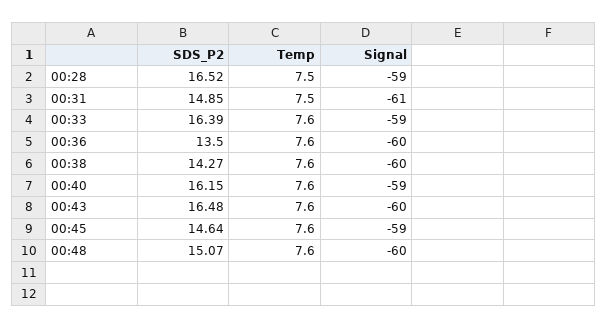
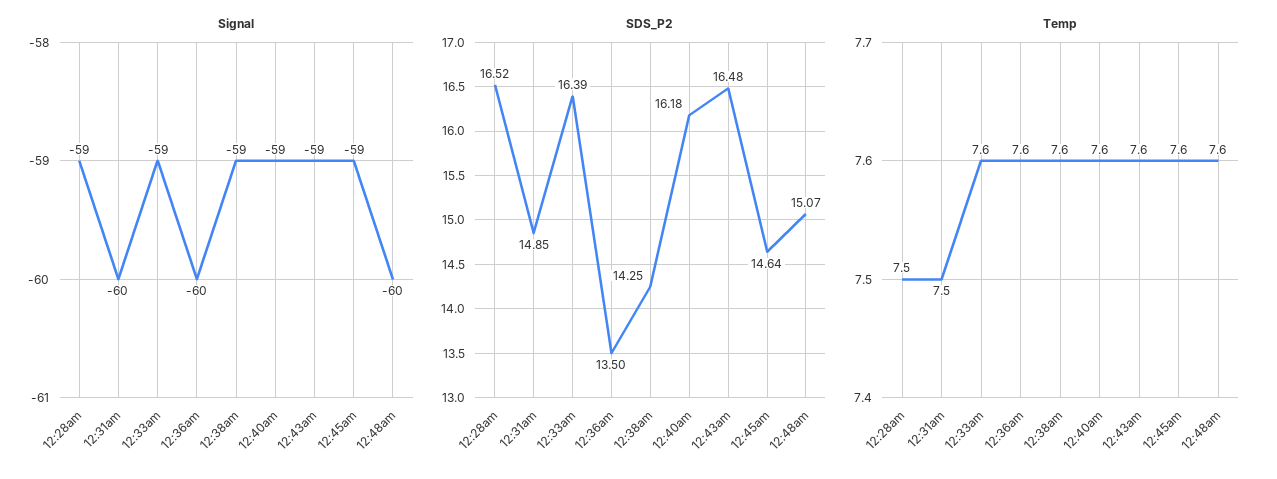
Signal, 00:31: -61 -> -60
SDS_P2, 00:38: 14.27 -> 14.25
Signal, 00:38: -60 -> -59
SDS_P2, 00:40: 16.15 -> 16.18
Signal, 00:43: -60 -> -59

